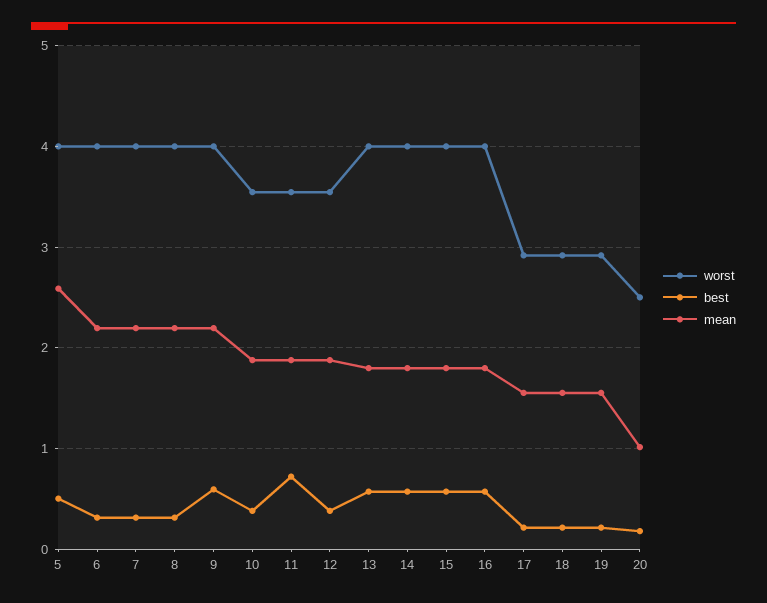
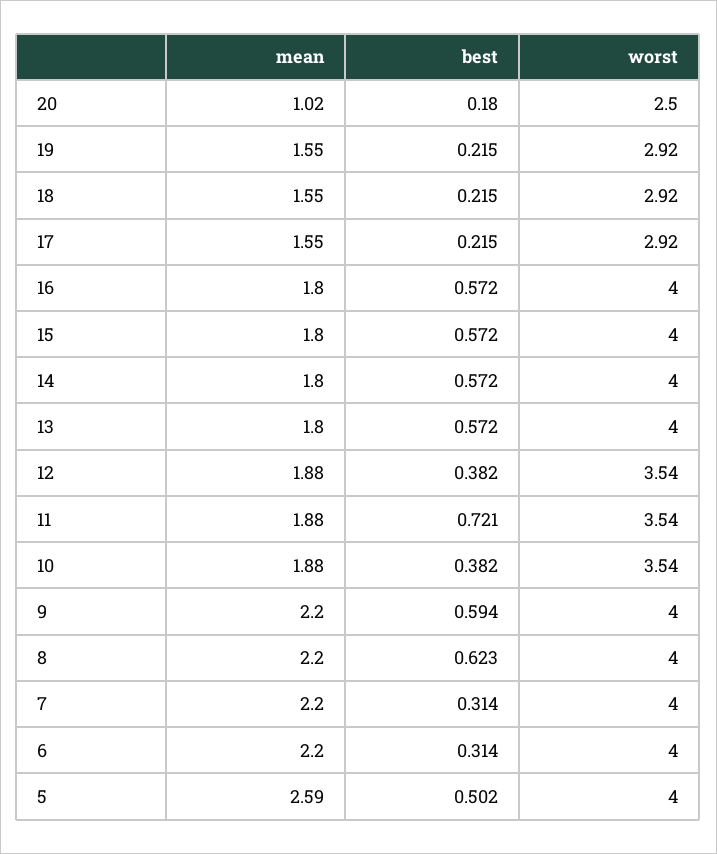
best, 8: 0.3 -> 0.623

